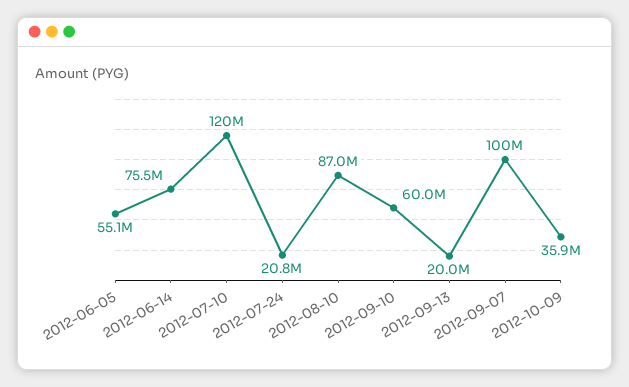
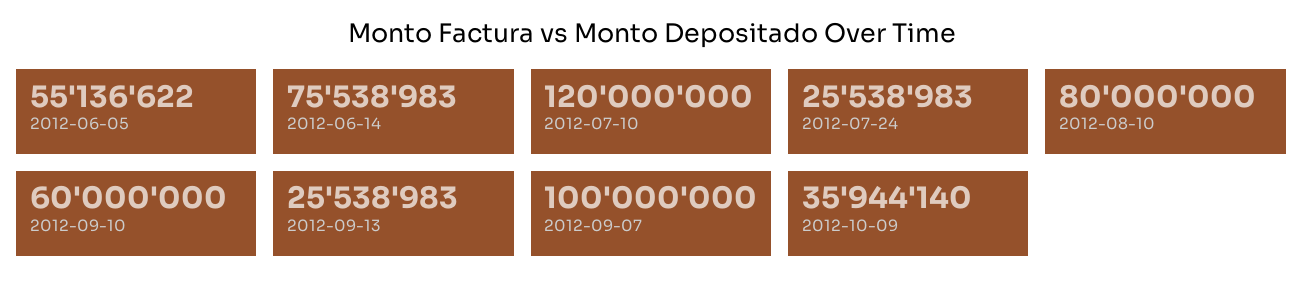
2012-07-24: 20800000 -> 25538983
2012-08-10: 87000000 -> 80000000
2012-09-13: 20000000 -> 25538983

